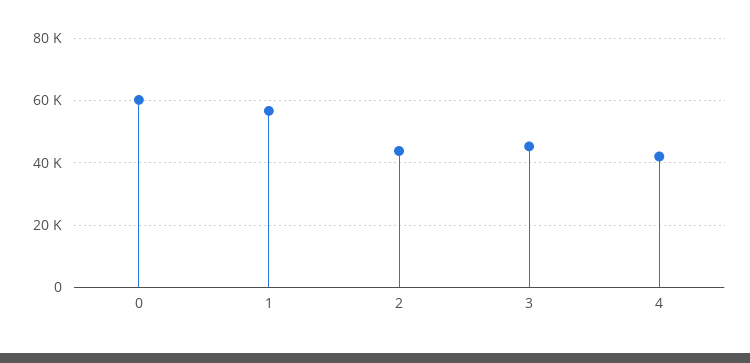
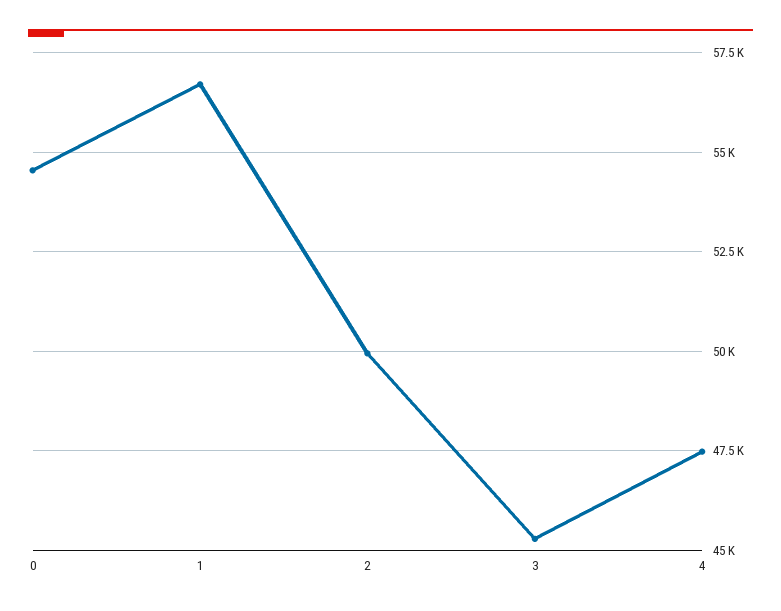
0: 60000 -> 54500
2: 44000 -> 50000
4: 42000 -> 47500

